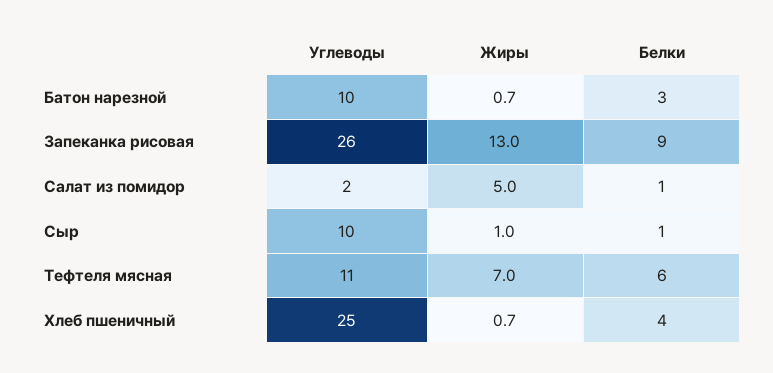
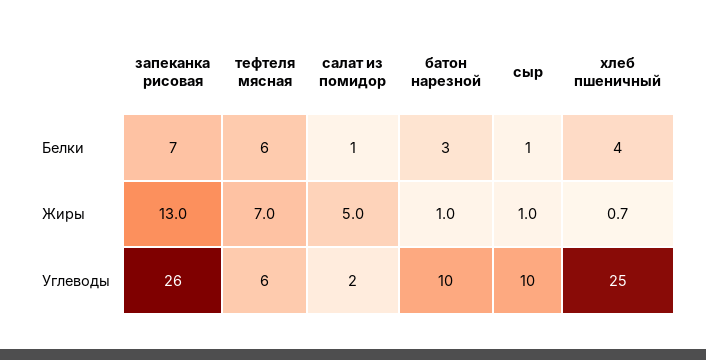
Жиры, Батон нарезной: 0.7 -> 1
Белки, Запеканка рисовая: 9 -> 7
Углеводы, Тефтеля мясная: 11 -> 6

